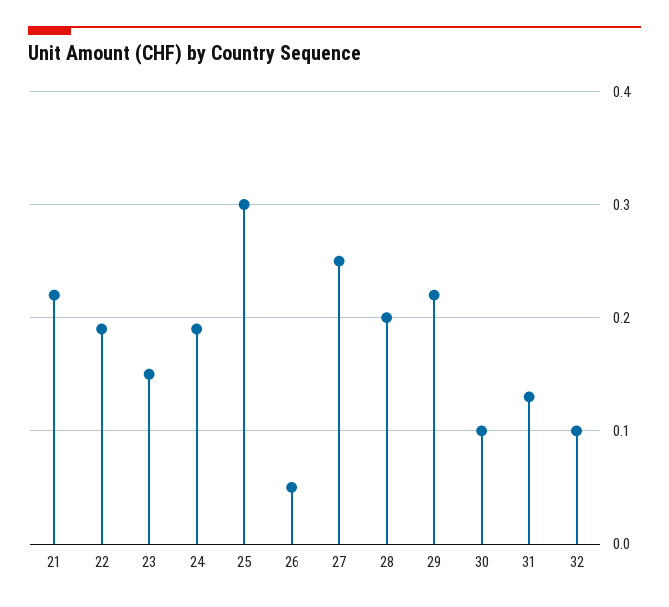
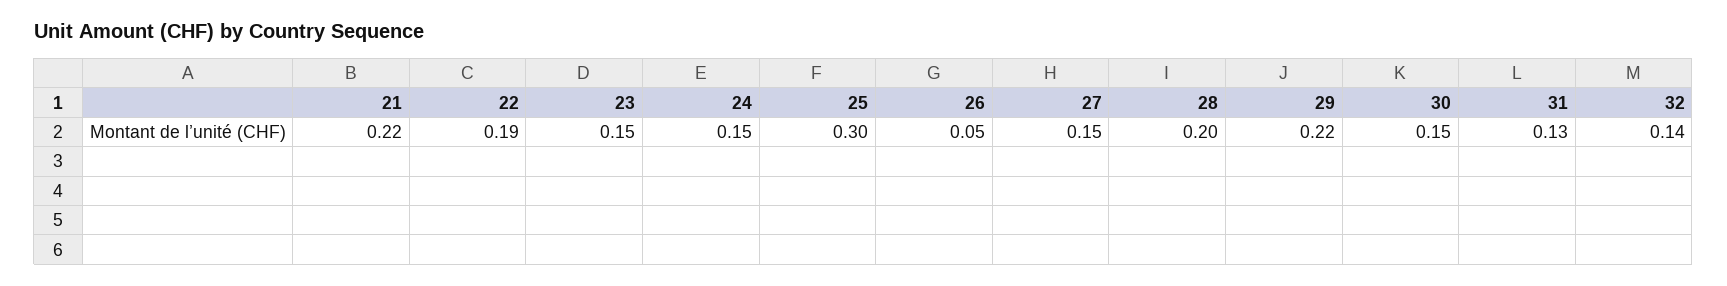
24: 0.19 -> 0.15
27: 0.25 -> 0.15
30: 0.1 -> 0.15
32: 0.1 -> 0.14

